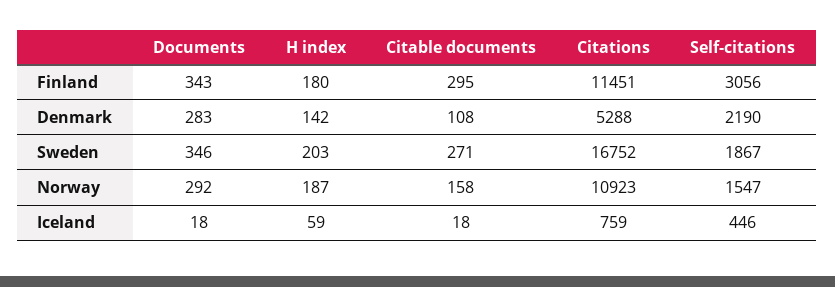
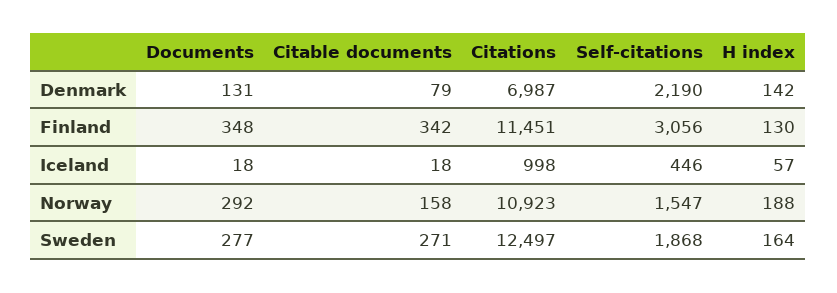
Documents, Finland: 343 -> 348
H index, Finland: 180 -> 130
Citable documents, Finland: 295 -> 342
Documents, Denmark: 283 -> 131
Citable documents, Denmark: 108 -> 79
Citations, Denmark: 5288 -> 6987
Documents, Sweden: 346 -> 277
H index, Sweden: 203 -> 164
Citations, Sweden: 16752 -> 12497
Self-citations, Sweden: 1867 -> 1868
H index, Norway: 187 -> 188
H index, Iceland: 59 -> 57
Citations, Iceland: 759 -> 998

